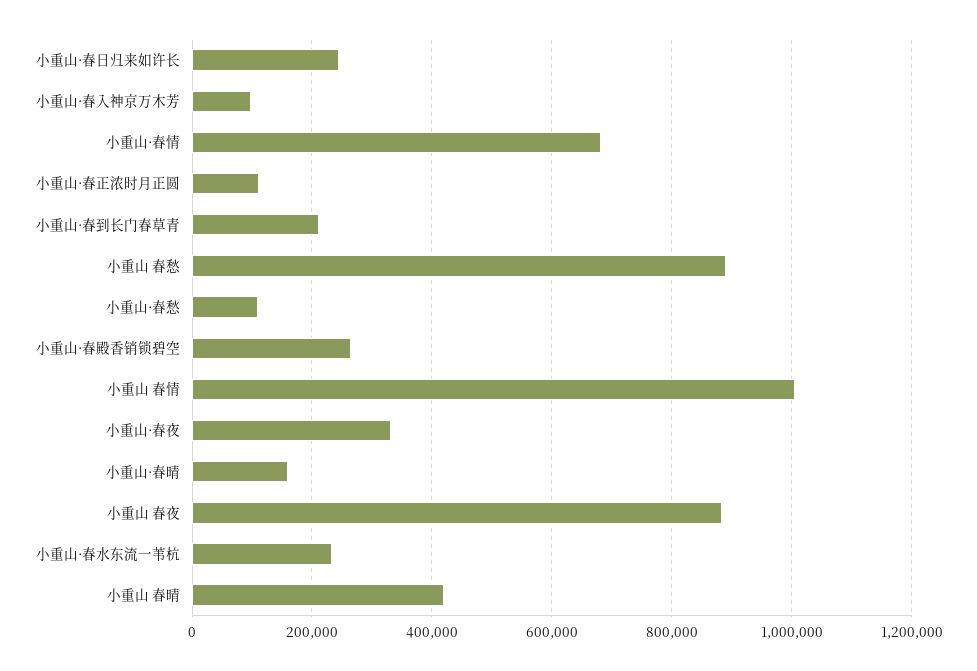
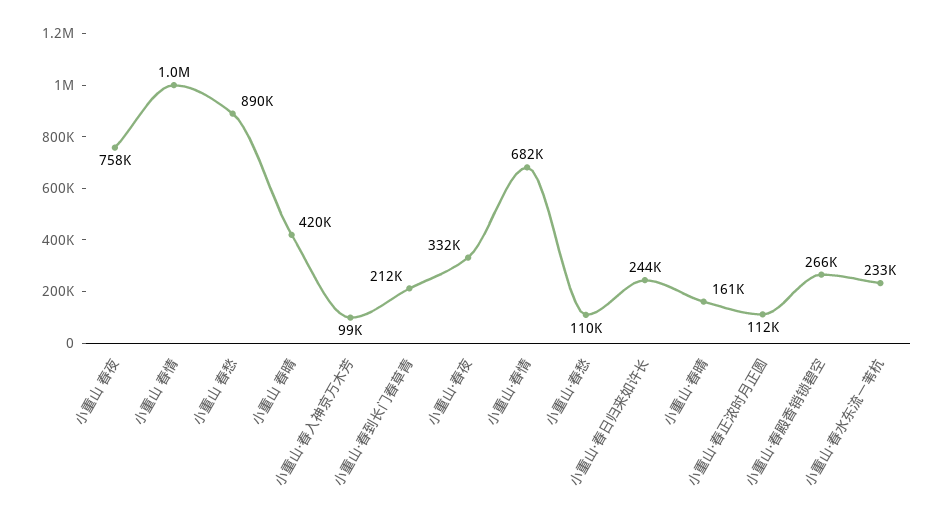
小重山 春夜: 880000 -> 758000

